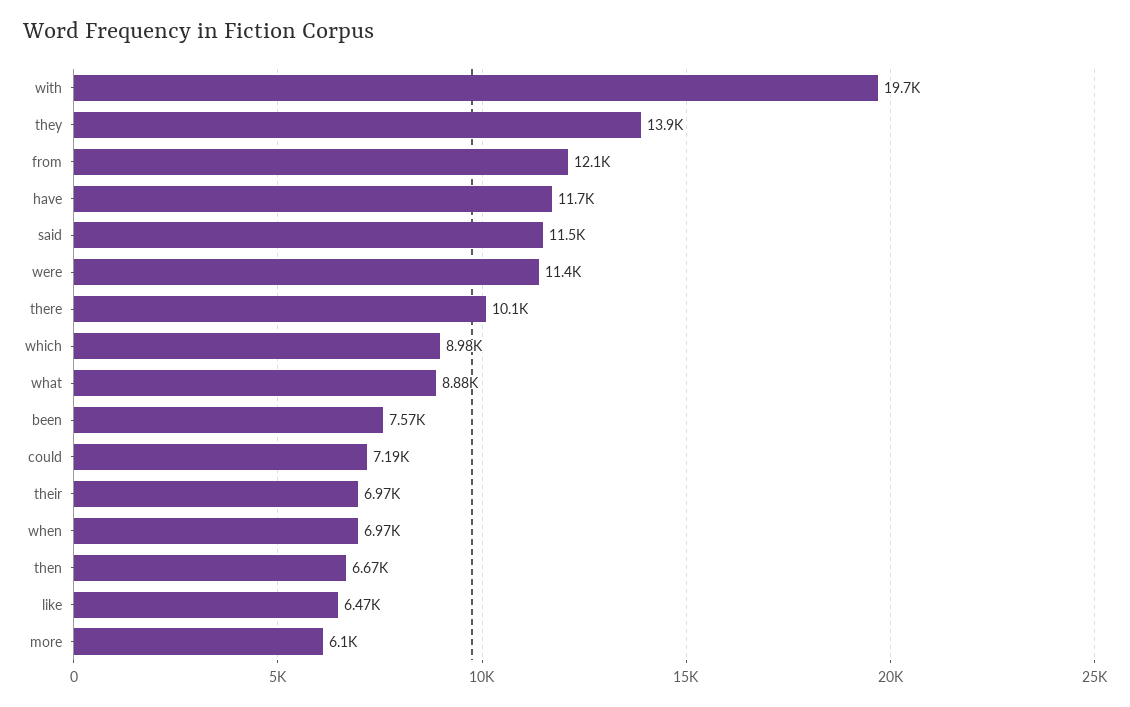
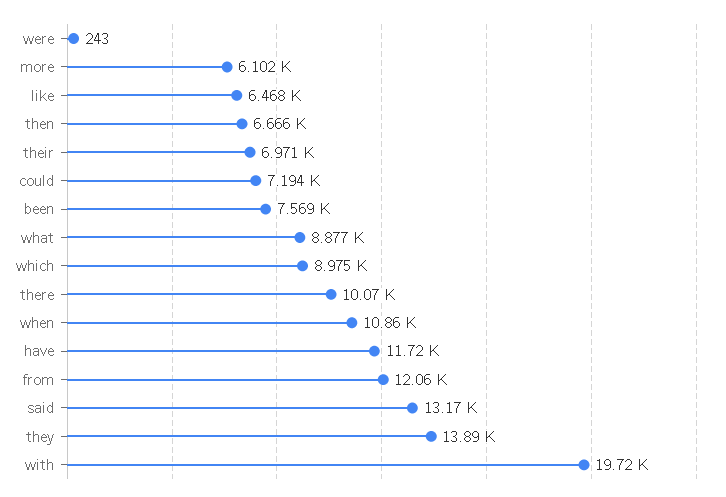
said: 11500 -> 13170
were: 11400 -> 243
when: 6970 -> 10860

